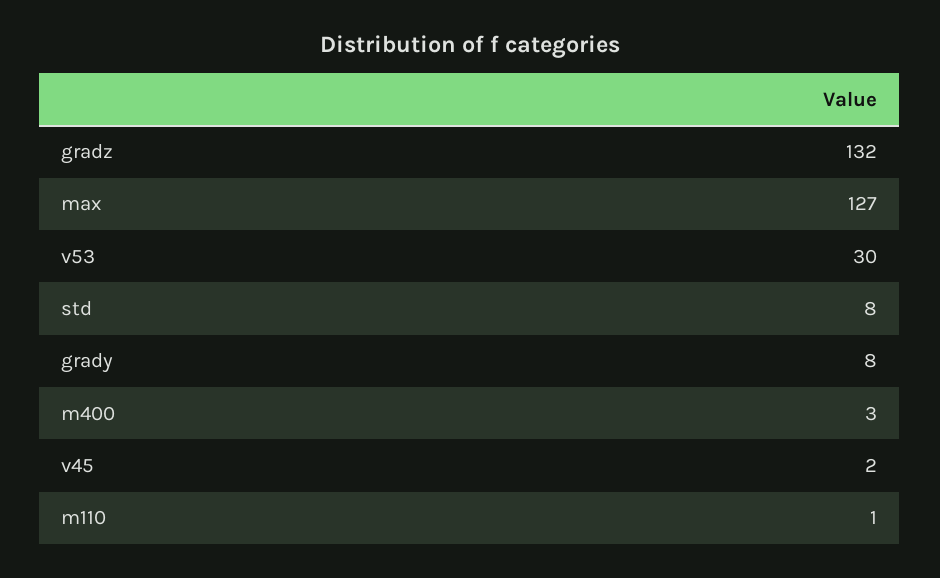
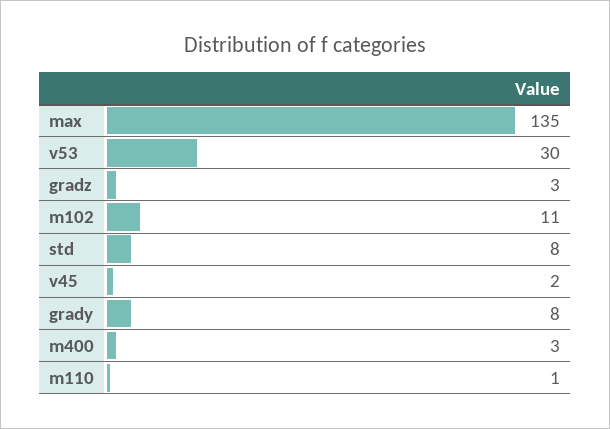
gradz: 132 -> 3
max: 127 -> 135
m102: none -> 11

